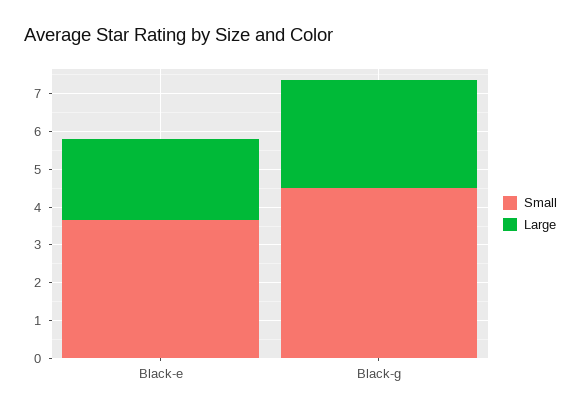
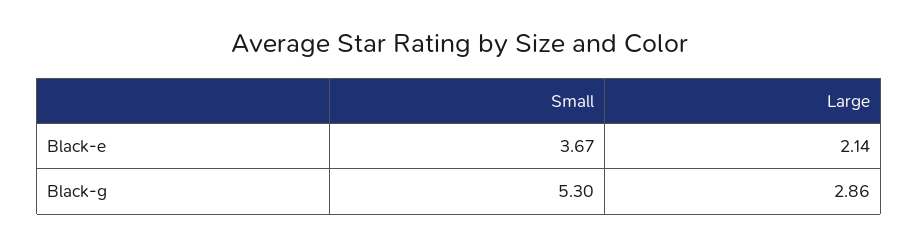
Small, Black-g: 4.5 -> 5.3

